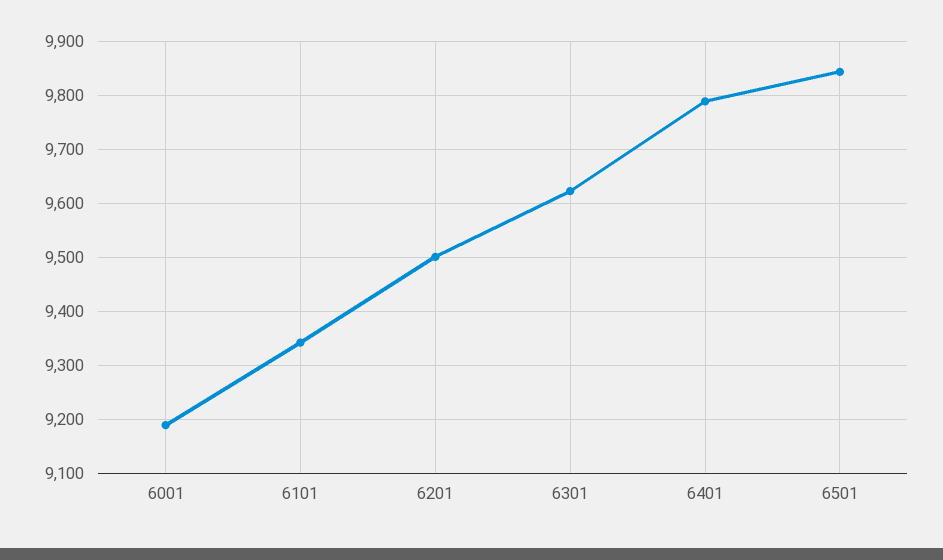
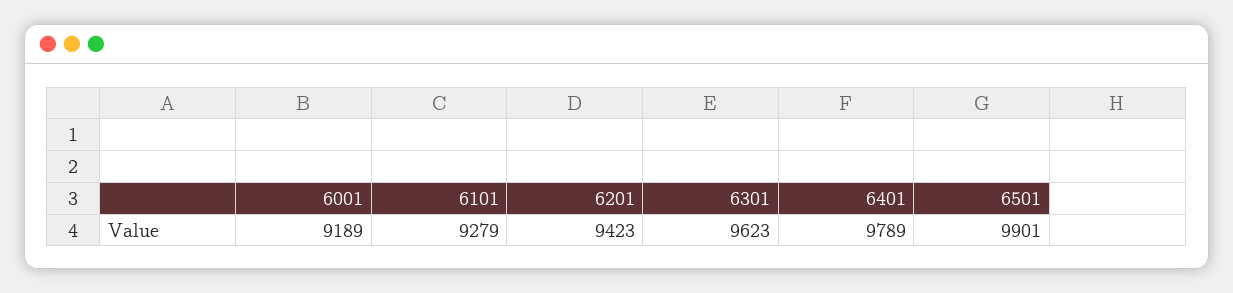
6101: 9340 -> 9279
6201: 9500 -> 9423
6501: 9840 -> 9901

